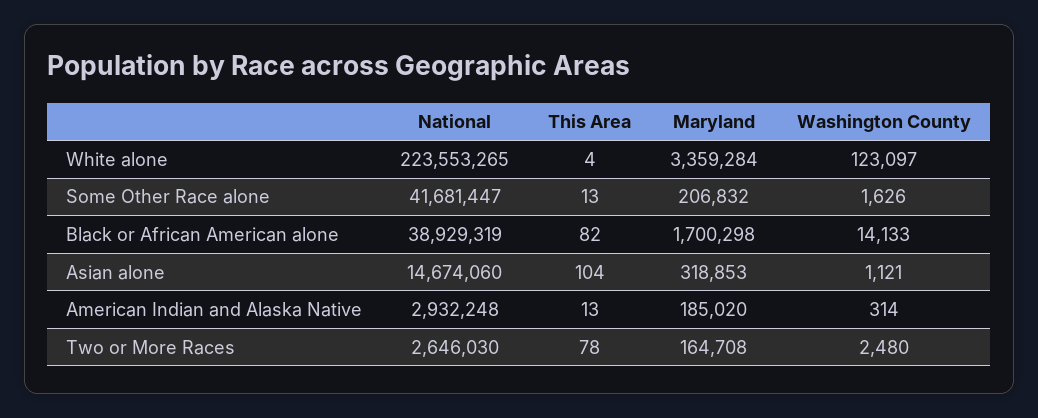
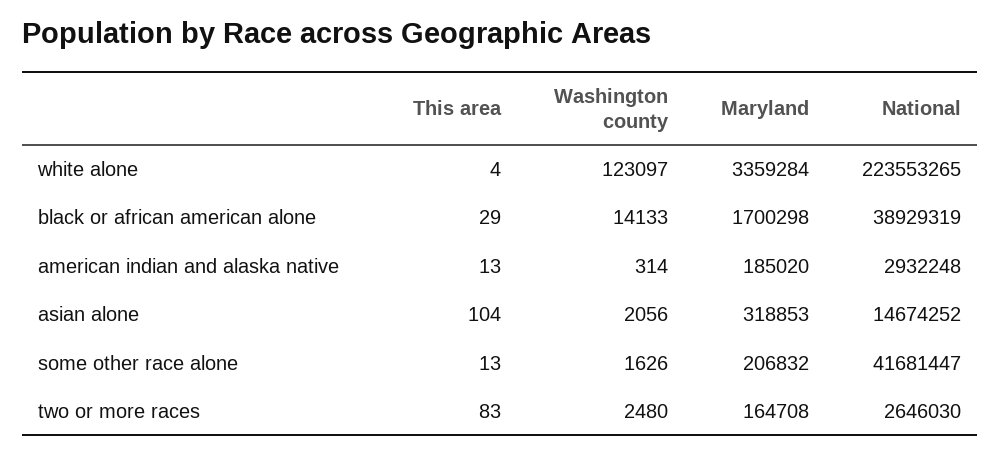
This Area, Black or African American alone: 82 -> 29
National, Asian alone: 14674060 -> 14674252
Washington County, Asian alone: 1121 -> 2056
This Area, Two or More Races: 78 -> 83

